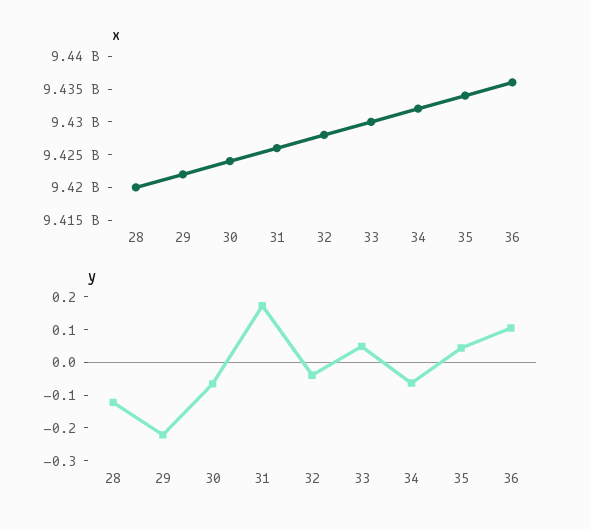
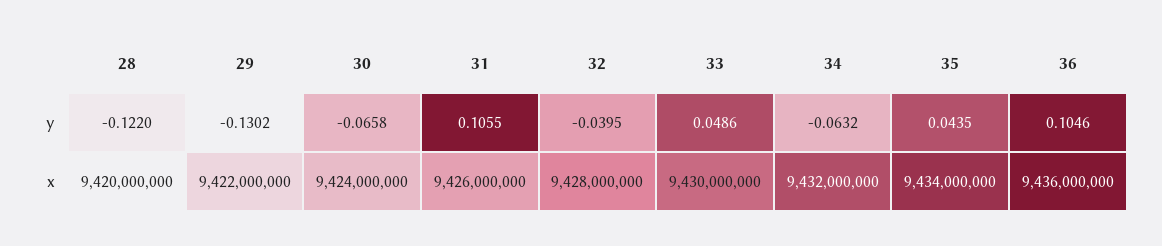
y, 29: -0.225 -> -0.1302
y, 31: 0.175 -> 0.1055

